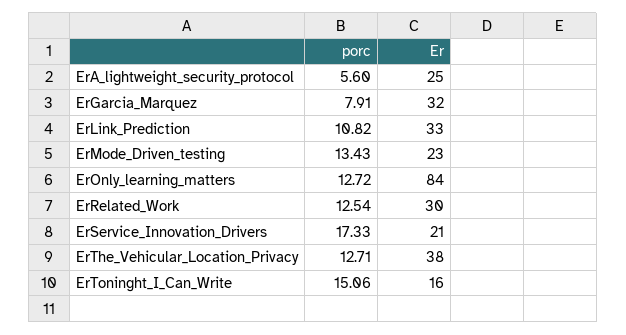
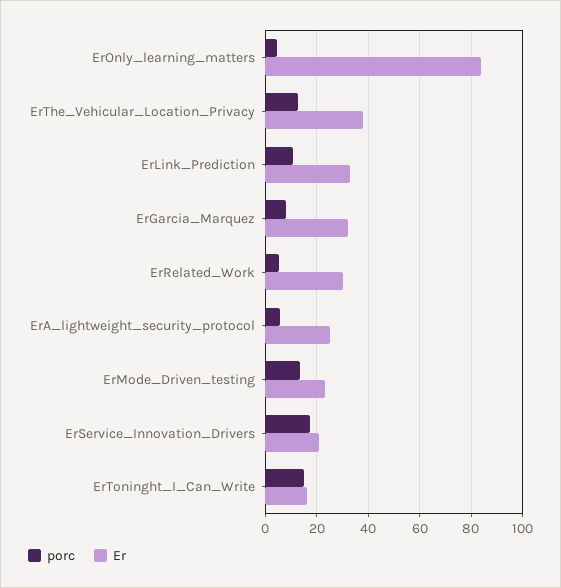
porc, ErOnly_learning_matters: 12.72 -> 5
porc, ErRelated_Work: 12.54 -> 5

